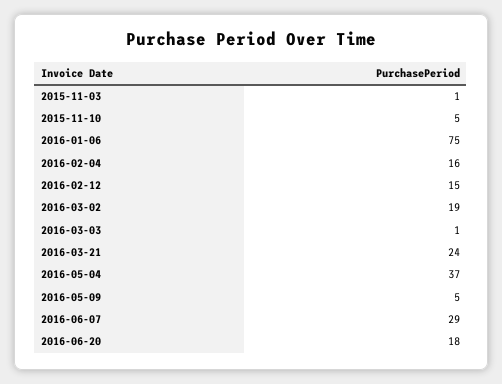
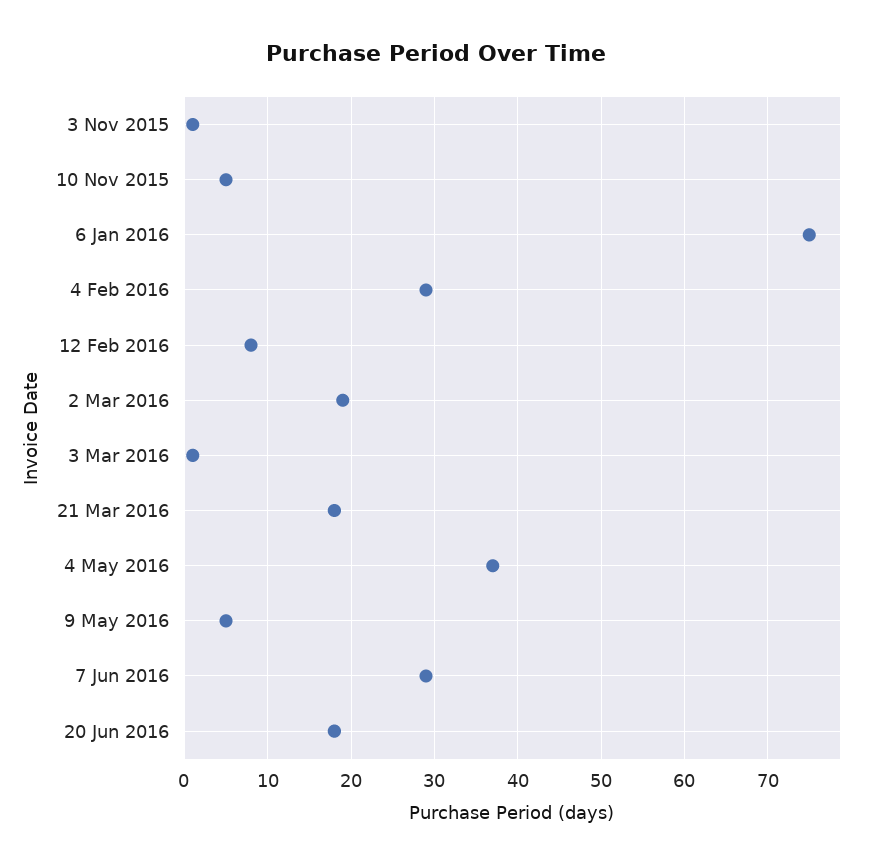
2016-02-04: 16 -> 29
2016-02-12: 15 -> 8
2016-03-21: 24 -> 18

